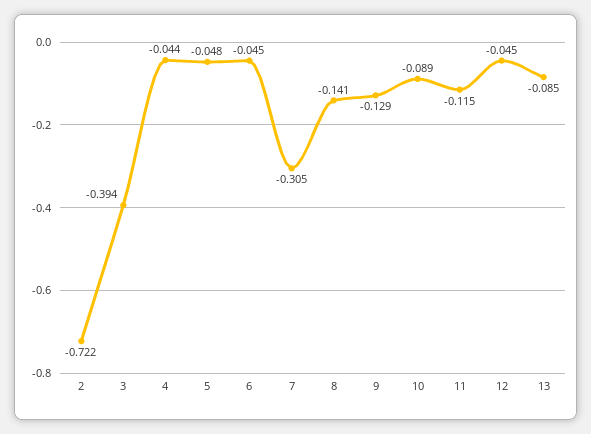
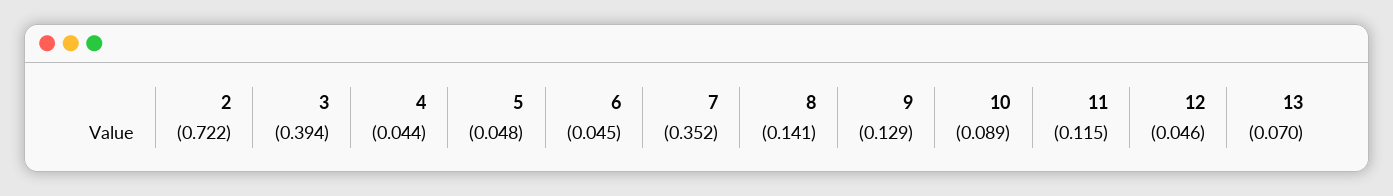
7: -0.305 -> -0.352
12: -0.045 -> -0.046
13: -0.085 -> -0.07

